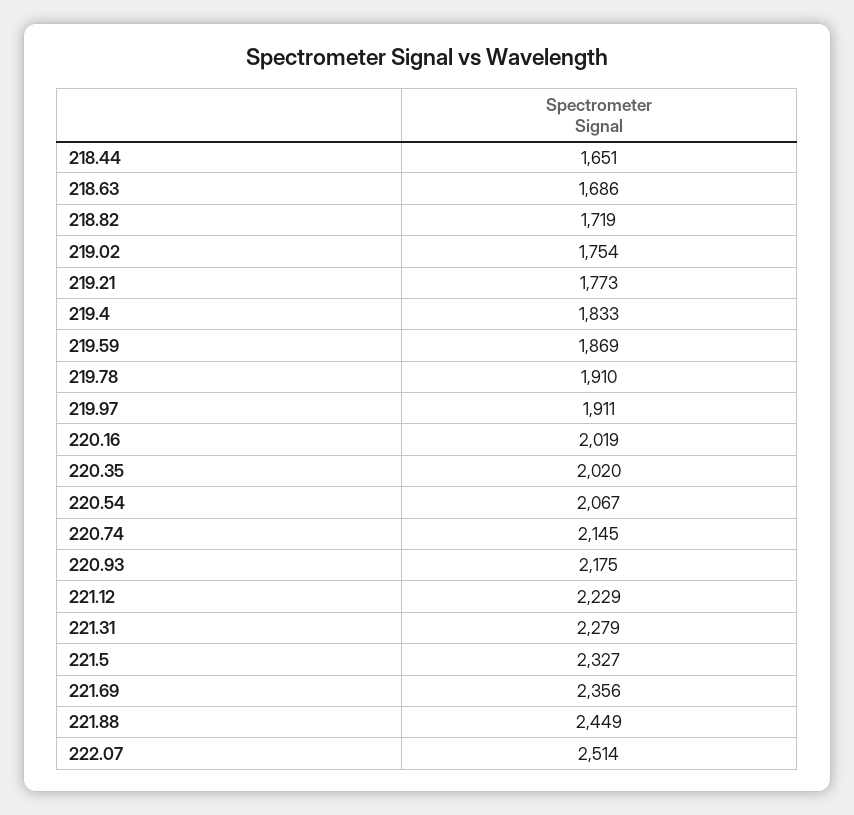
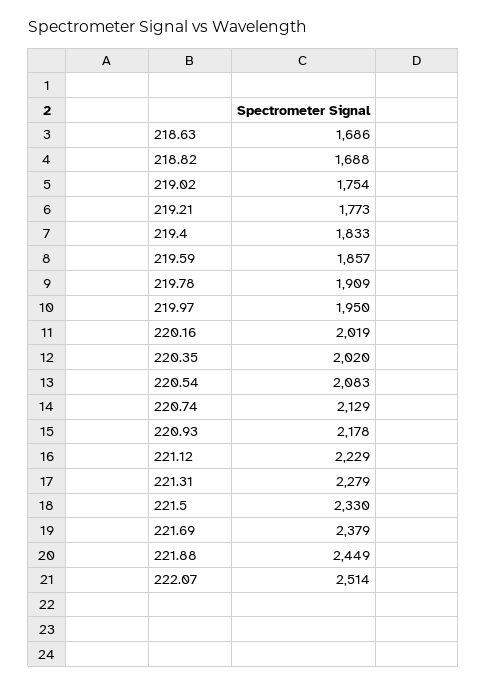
218.44: 1651 -> none
218.82: 1719 -> 1688
219.59: 1869 -> 1857
219.78: 1910 -> 1909
219.97: 1911 -> 1950
220.54: 2067 -> 2083
220.74: 2145 -> 2129
220.93: 2175 -> 2178
221.5: 2327 -> 2330
221.69: 2356 -> 2379

